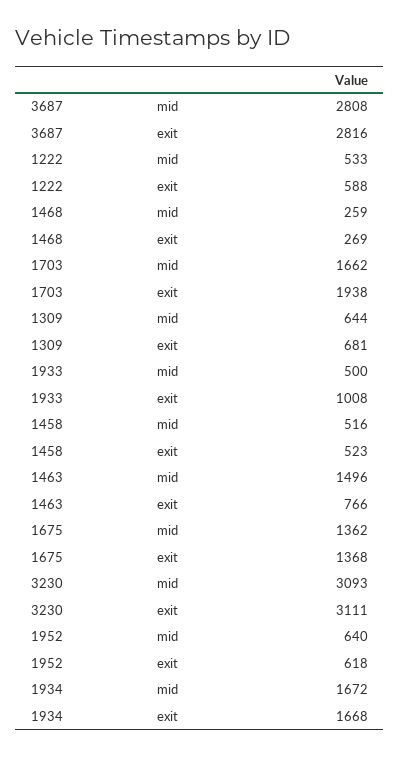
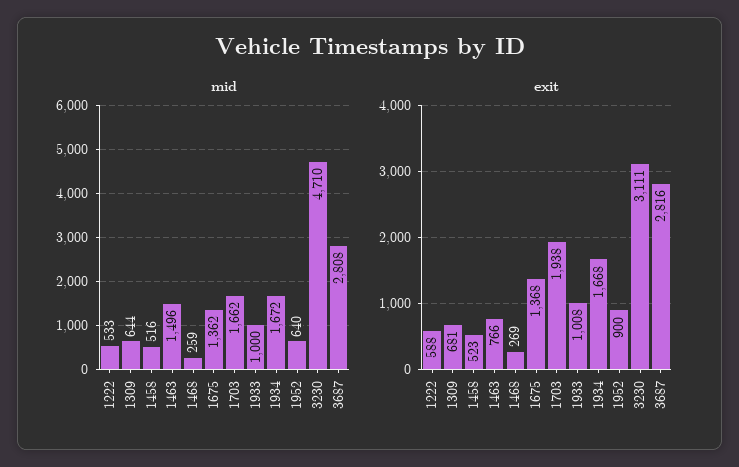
mid, 1933: 500 -> 1000
mid, 3230: 3093 -> 4710
exit, 1952: 618 -> 900

